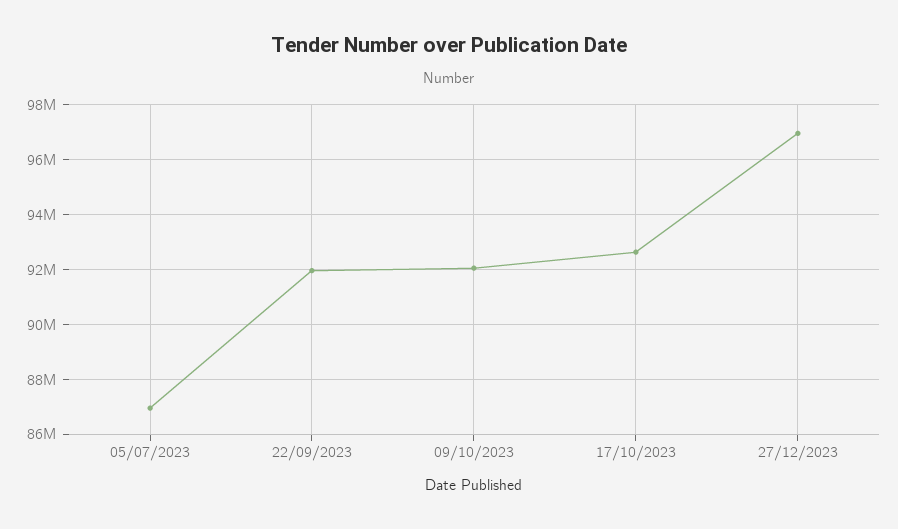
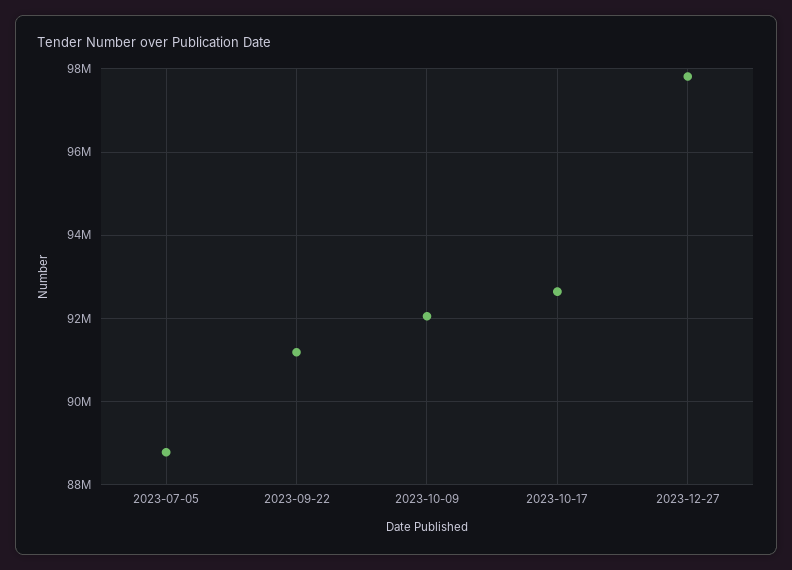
05/07/2023: 87000000 -> 88800000
22/09/2023: 92000000 -> 91200000
27/12/2023: 97000000 -> 97800000

